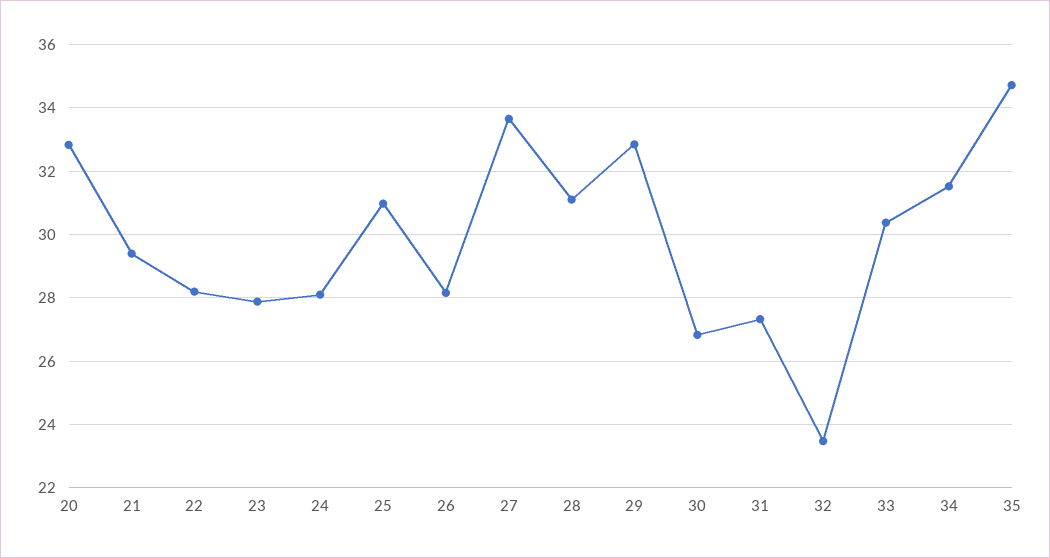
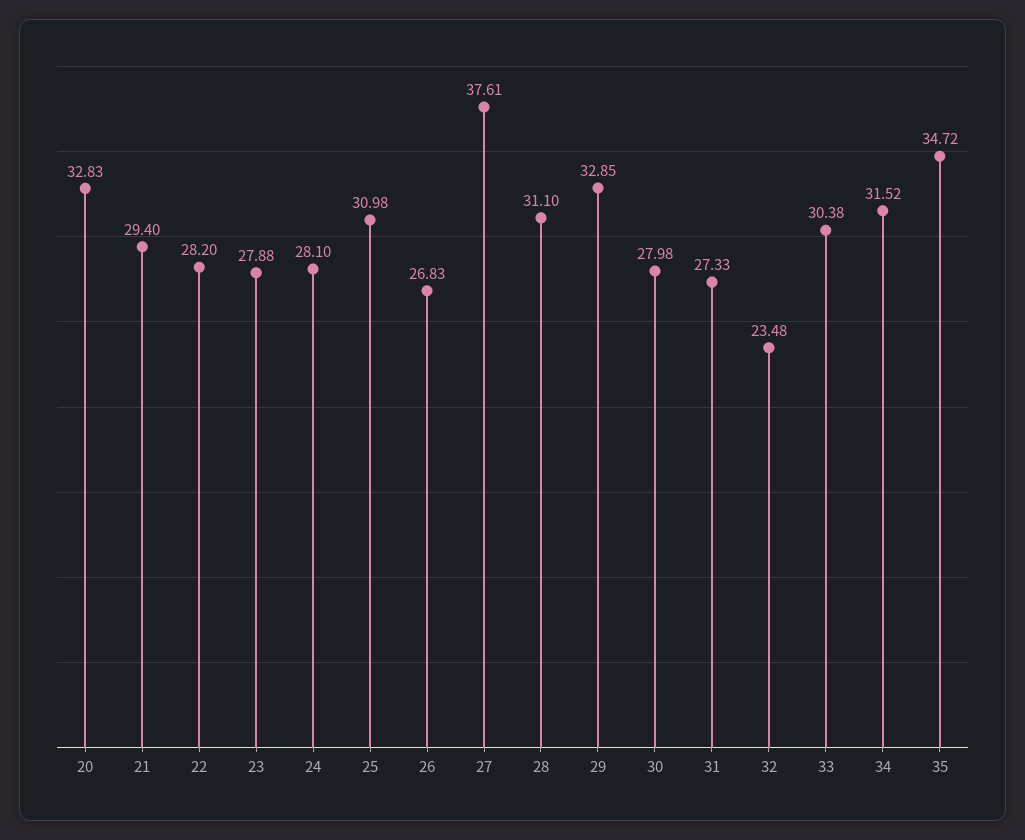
26: 28.2 -> 26.83
27: 33.6 -> 37.61
30: 26.8 -> 27.98

